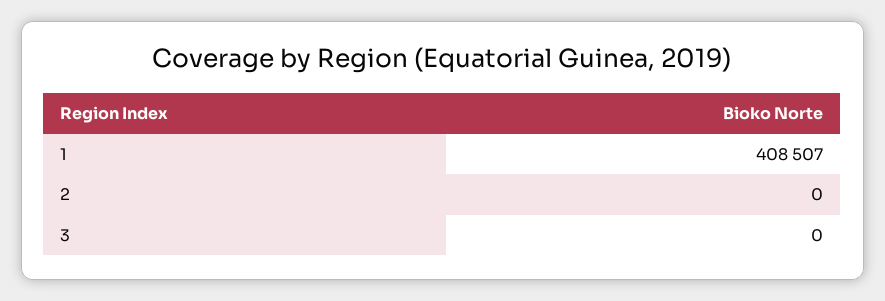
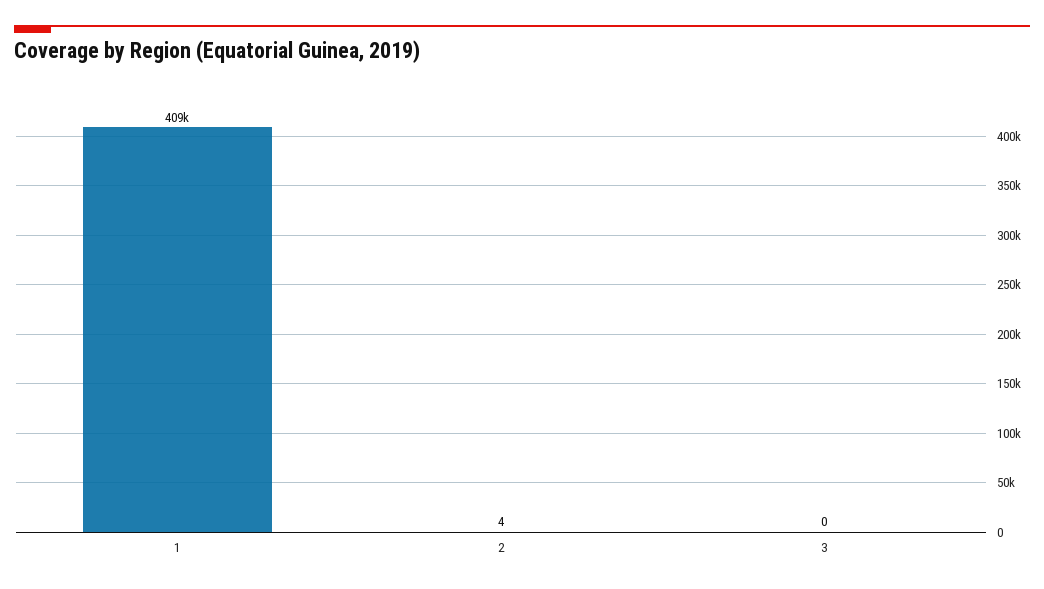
2: 0 -> 4

